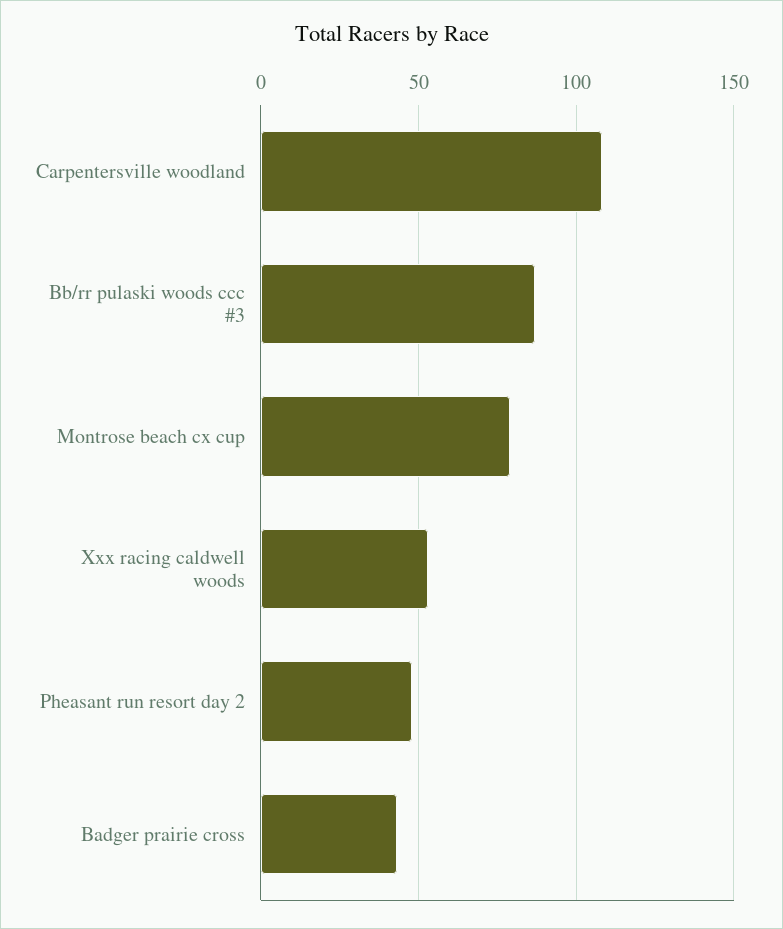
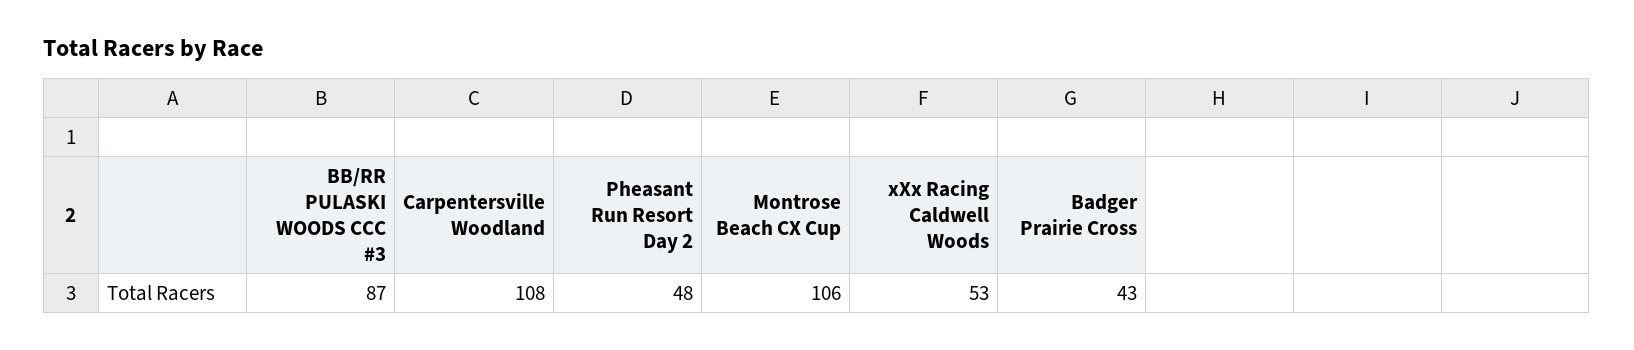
Montrose beach cx cup: 80 -> 106

